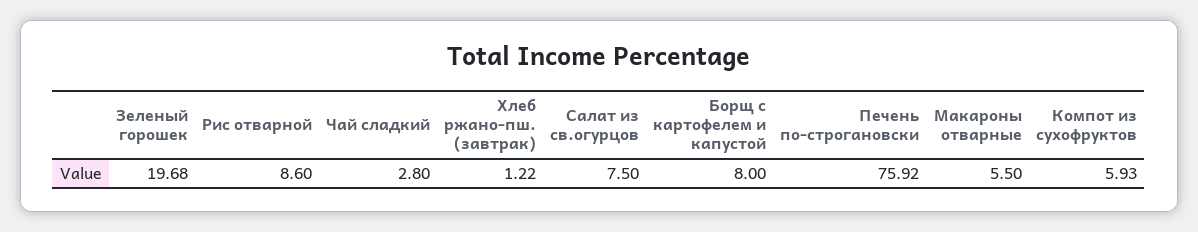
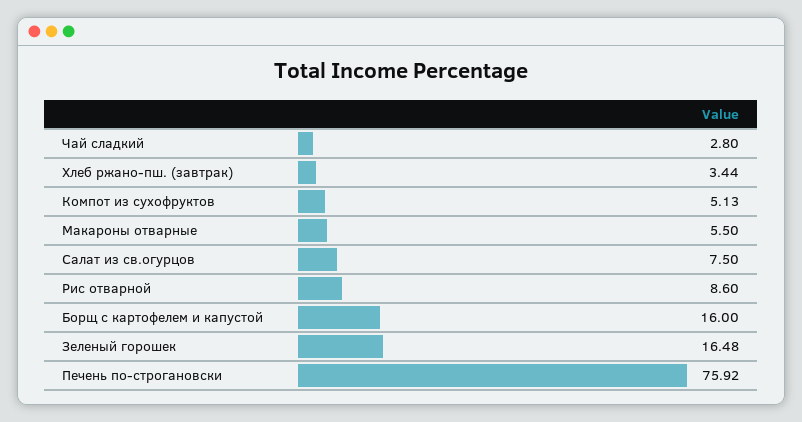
Зеленый горошек: 19.68 -> 16.48
Хлеб ржано-пш. (завтрак): 1.22 -> 3.44
Борщ с картофелем и капустой: 8 -> 16
Компот из сухофруктов: 5.93 -> 5.13

